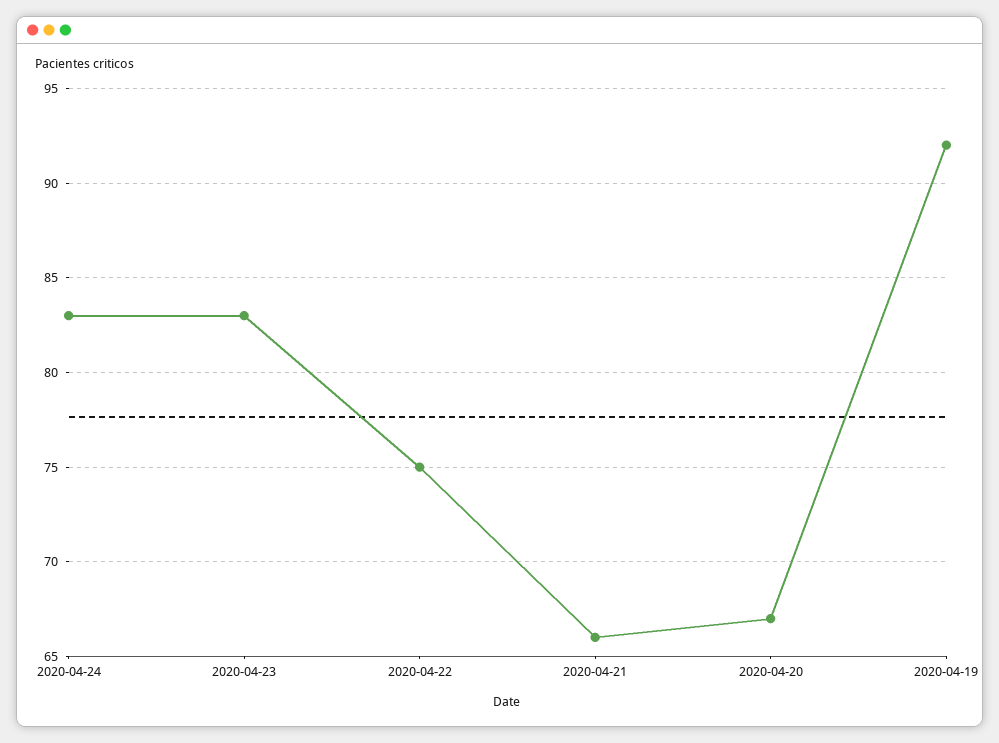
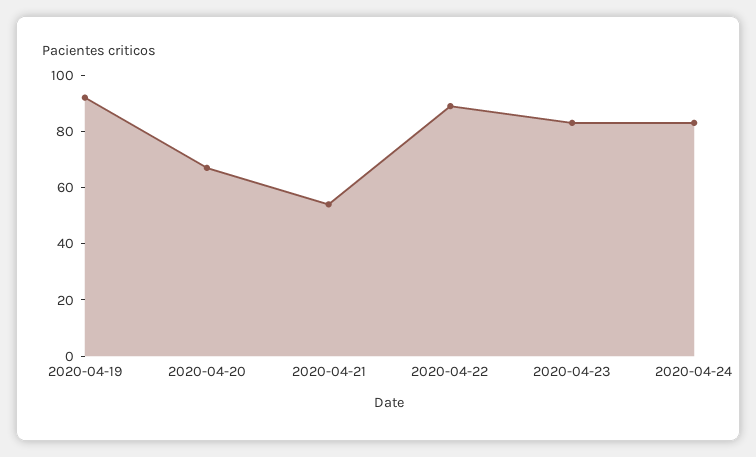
2020-04-22: 75 -> 90
2020-04-21: 66 -> 55

